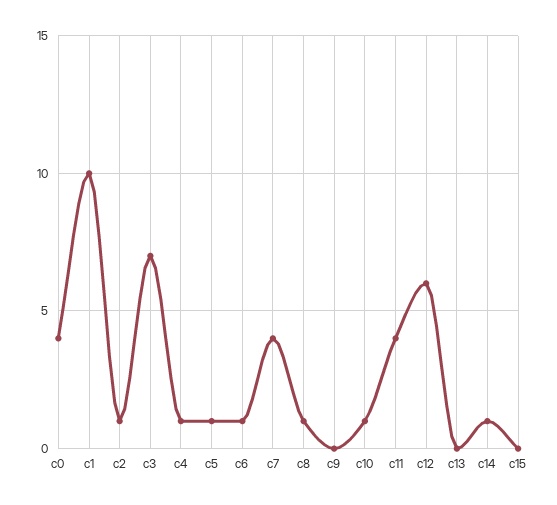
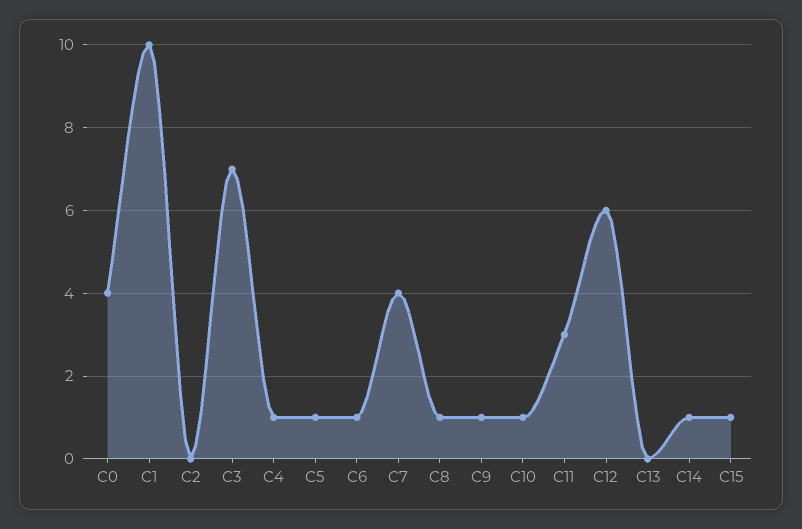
c2: 1 -> 0
c9: 0 -> 1
c11: 4 -> 3
c15: 0 -> 1

